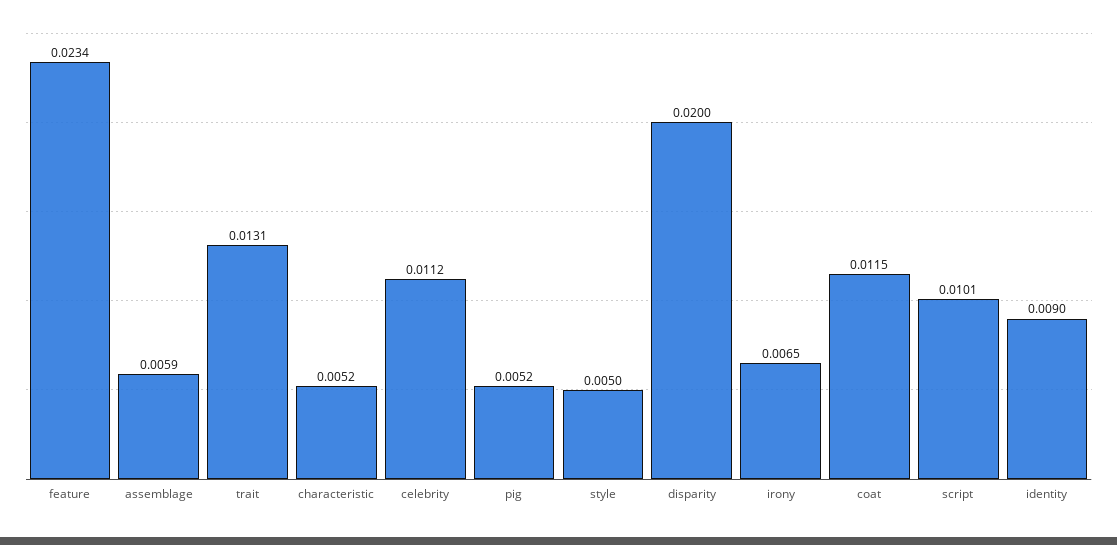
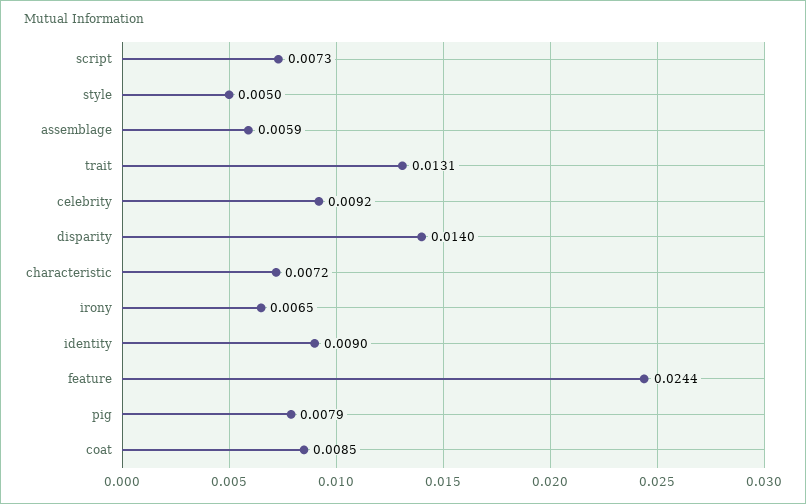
feature: 0.0234 -> 0.0244
characteristic: 0.0052 -> 0.0072
celebrity: 0.0112 -> 0.0092
pig: 0.0052 -> 0.0079
disparity: 0.02 -> 0.014
coat: 0.0115 -> 0.0085
script: 0.0101 -> 0.0073

